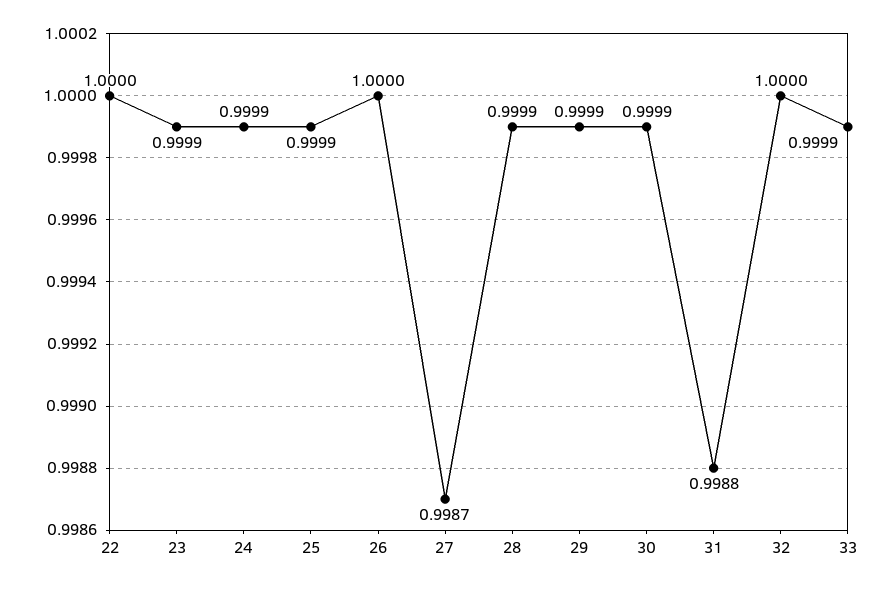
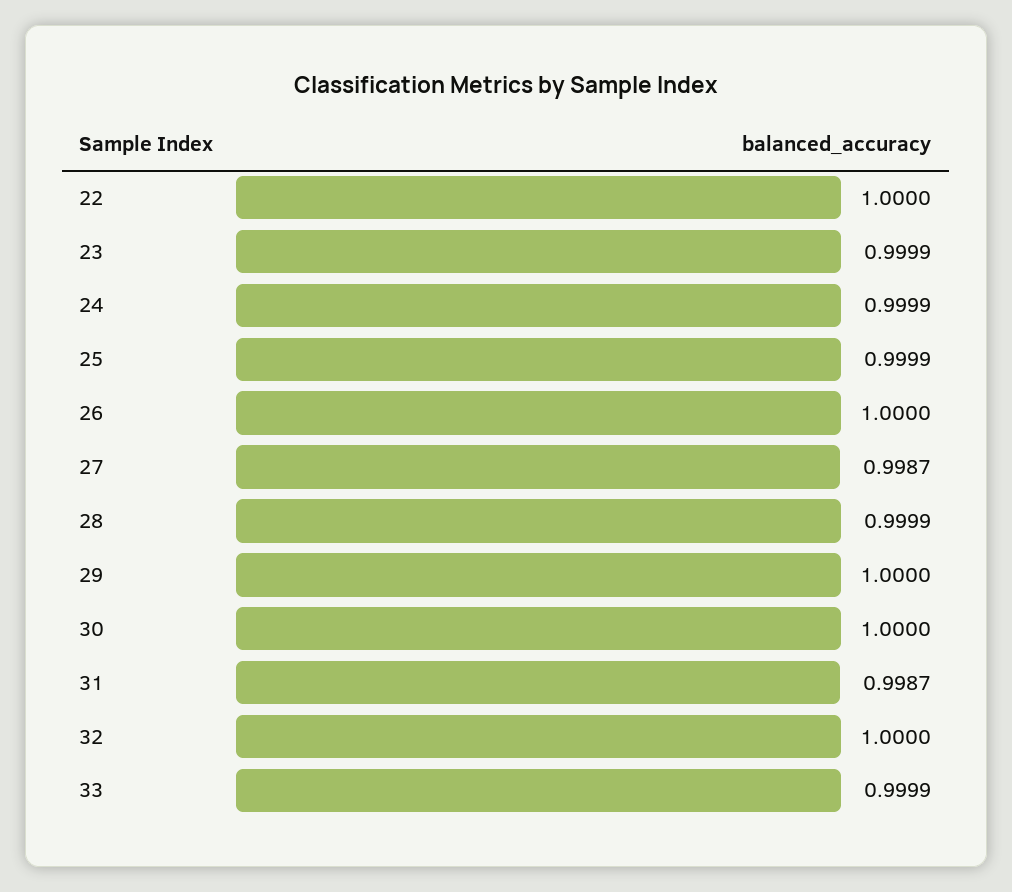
29: 0.9999 -> 1
30: 0.9999 -> 1
31: 0.9988 -> 0.9987

